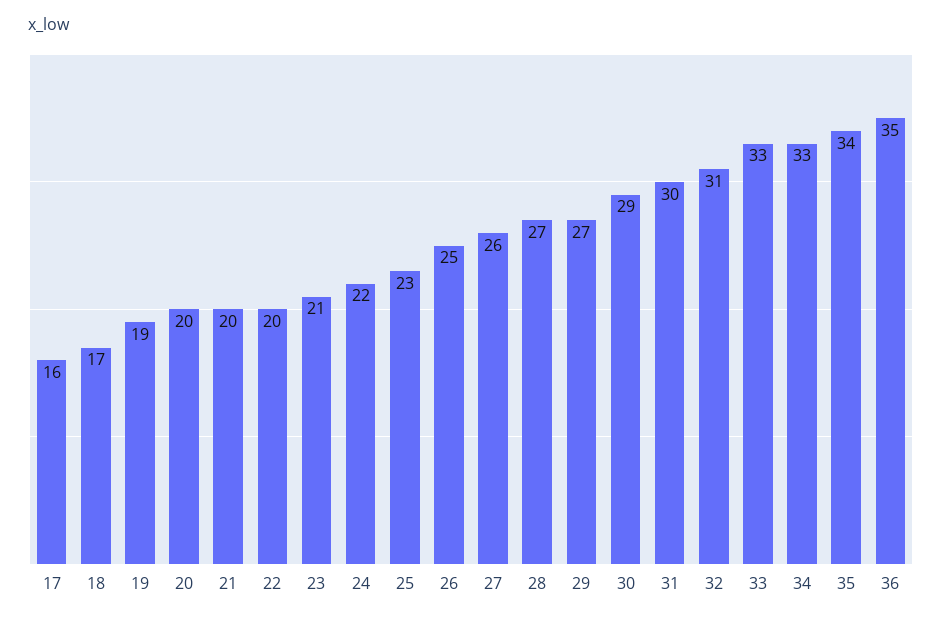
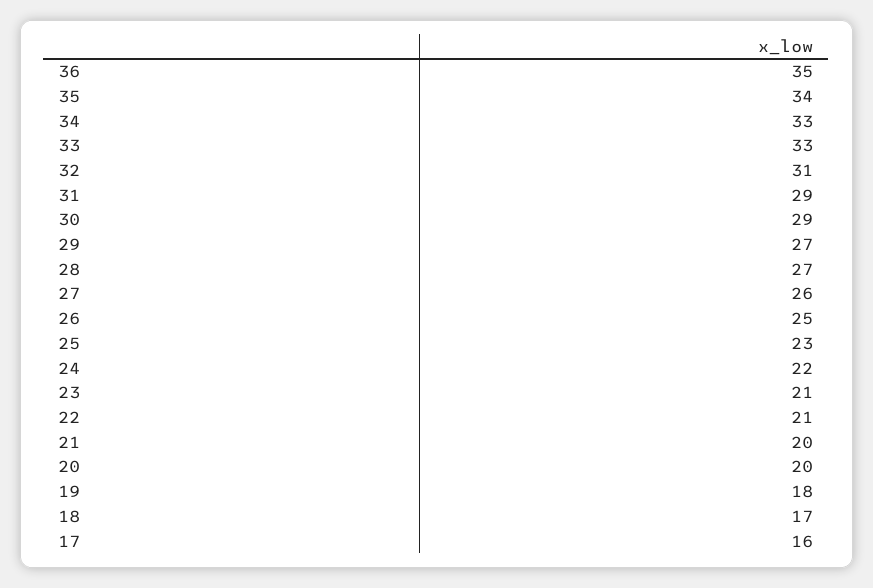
19: 19 -> 18
22: 20 -> 21
31: 30 -> 29

